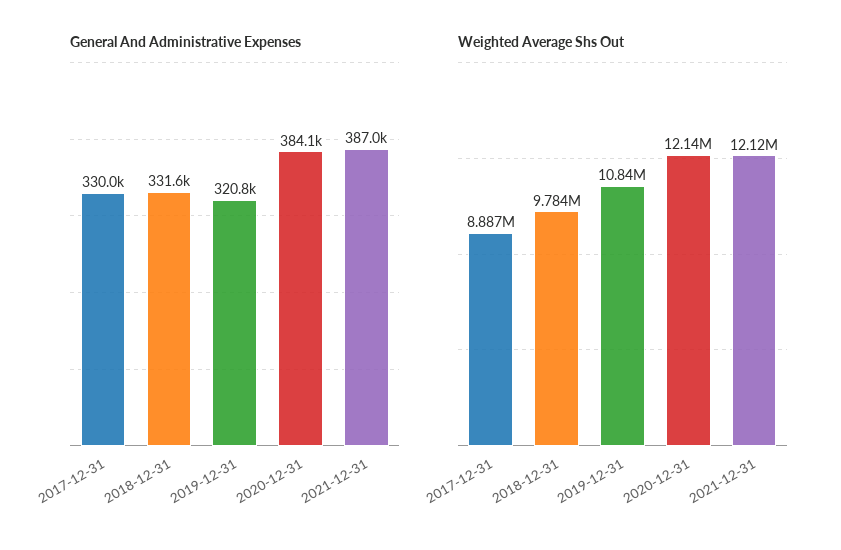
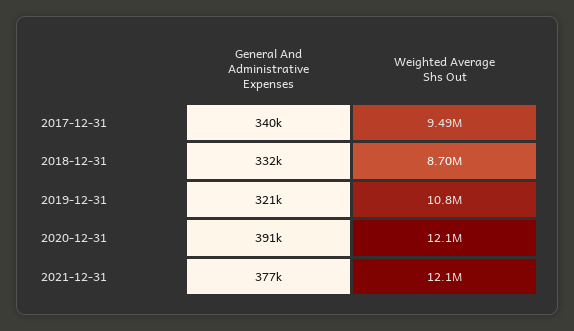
General And Administrative Expenses, 2017-12-31: 330000 -> 340000
General And Administrative Expenses, 2020-12-31: 384100 -> 391000
General And Administrative Expenses, 2021-12-31: 387000 -> 377000
Weighted Average Shs Out, 2017-12-31: 8887000 -> 9490000
Weighted Average Shs Out, 2018-12-31: 9784000 -> 8700000

